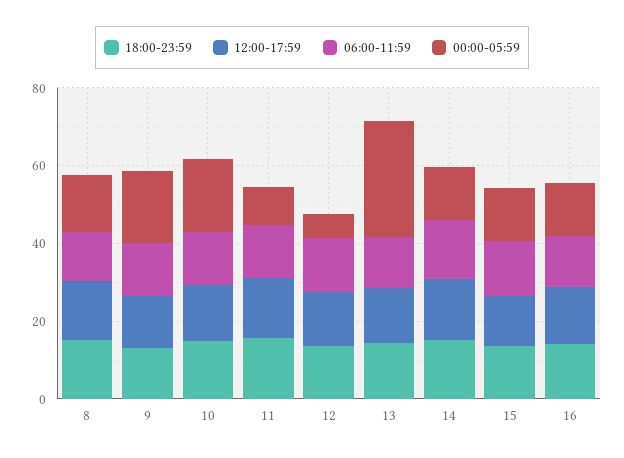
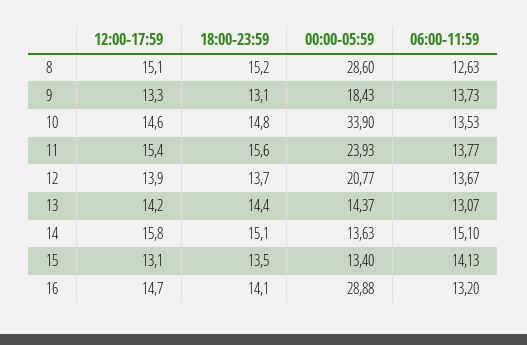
00:00-05:59, 8: 15 -> 28.6
00:00-05:59, 10: 20 -> 33.9
00:00-05:59, 11: 10 -> 23.93
00:00-05:59, 12: 5 -> 20.77
00:00-05:59, 13: 30 -> 14.37
00:00-05:59, 16: 15 -> 28.88

